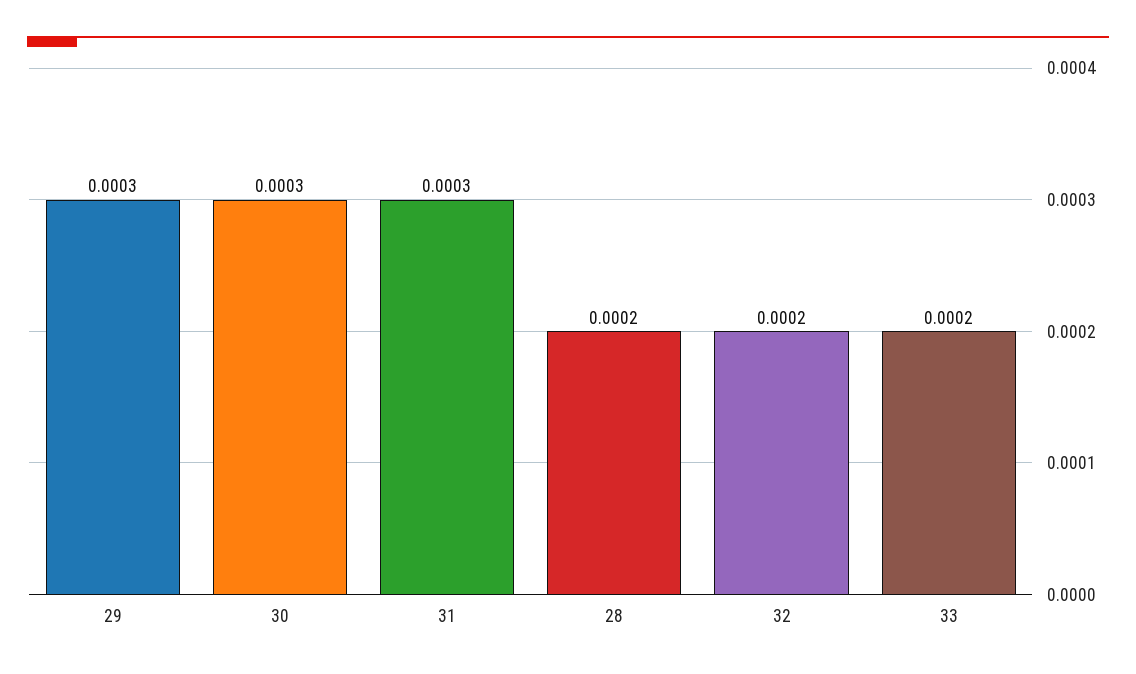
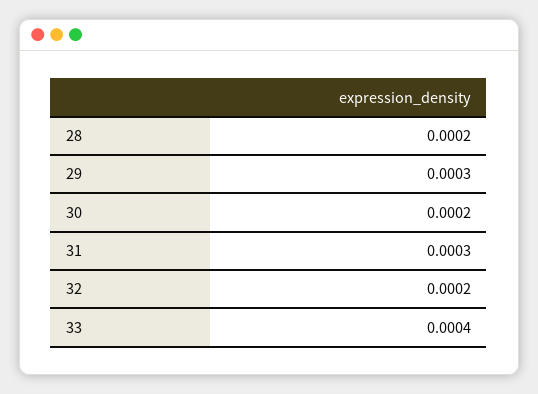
30: 0.0003 -> 0.0002
33: 0.0002 -> 0.0004

